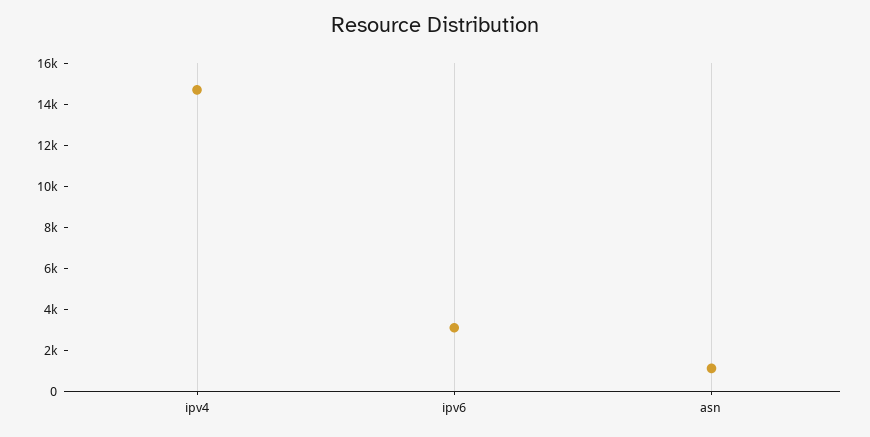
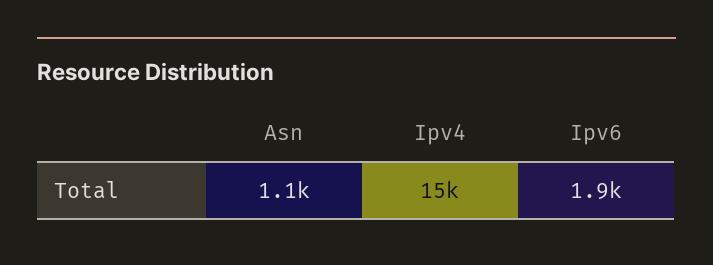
ipv6: 3000 -> 1900

